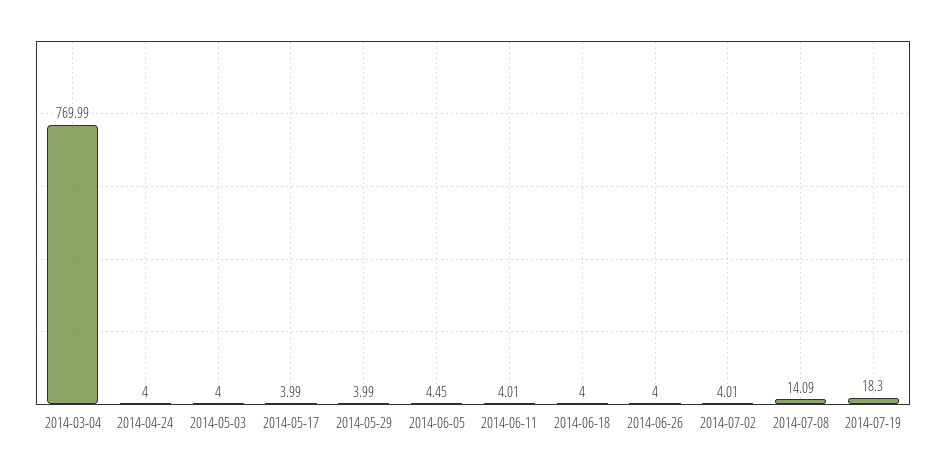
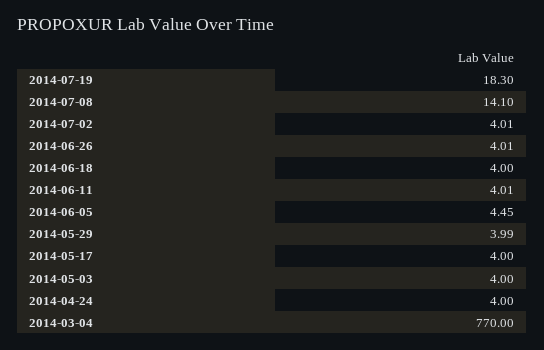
2014-03-04: 769.99 -> 770
2014-05-17: 3.99 -> 4
2014-06-26: 4 -> 4.01
2014-07-08: 14.09 -> 14.1

